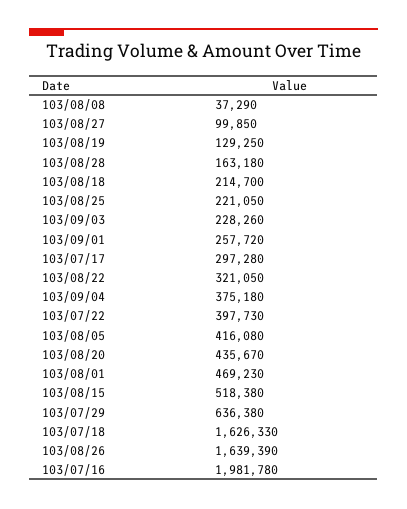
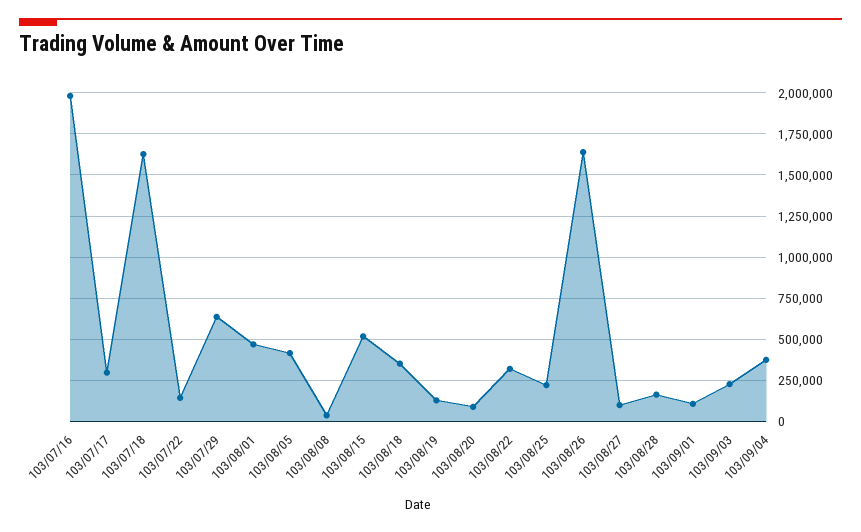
103/08/18: 214700 -> 350000
103/09/01: 257720 -> 100000
103/07/22: 397730 -> 150000
103/08/20: 435670 -> 100000

